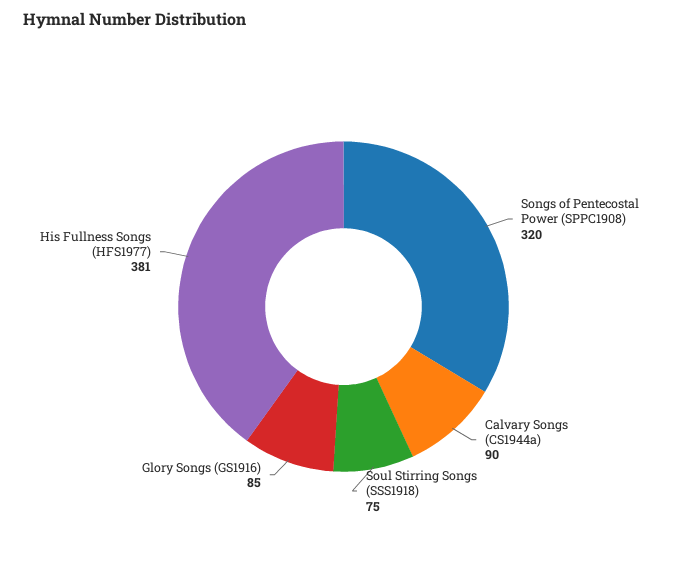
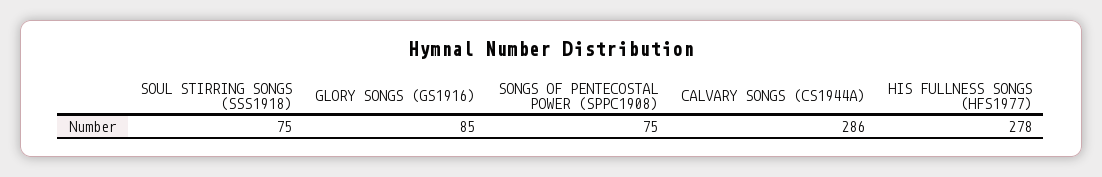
Songs of Pentecostal Power (SPPC1908): 320 -> 75
Calvary Songs (CS1944a): 90 -> 286
His Fullness Songs (HFS1977): 381 -> 278

